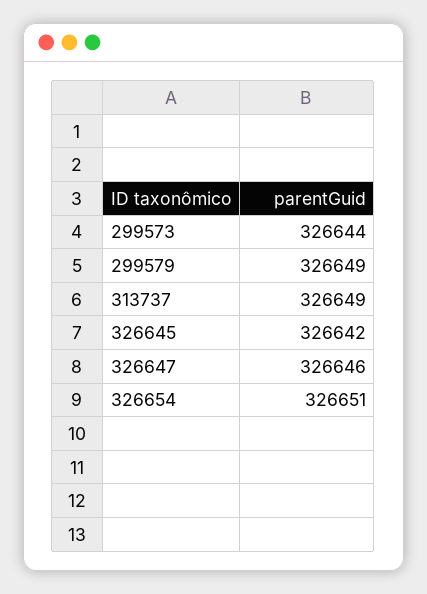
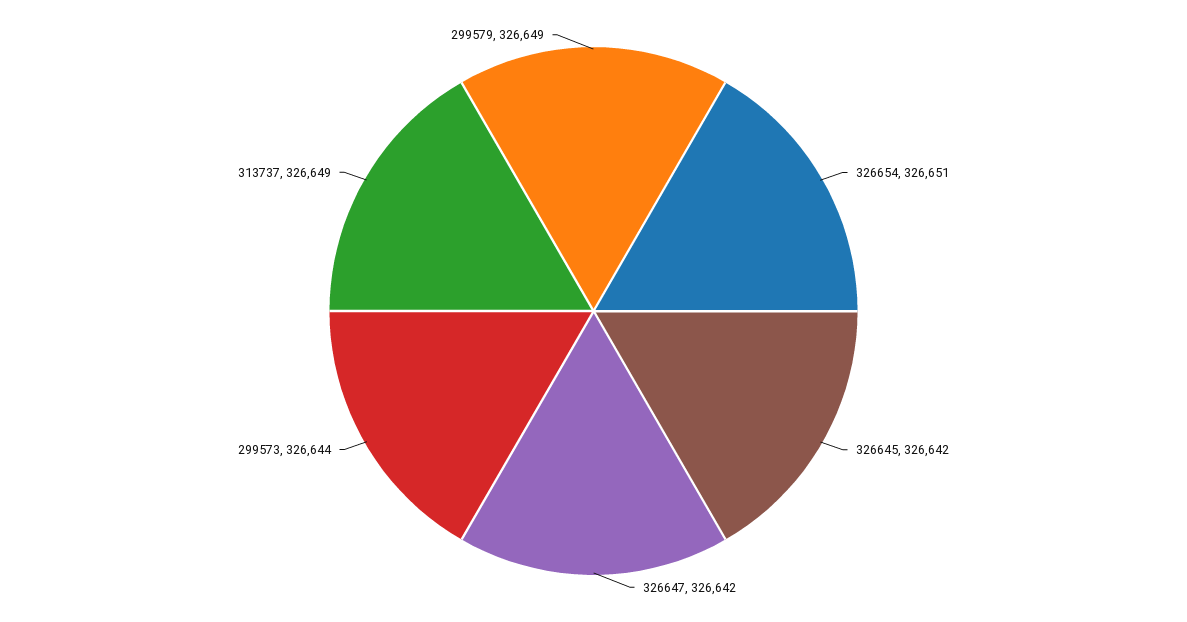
326647: 326646 -> 326642

